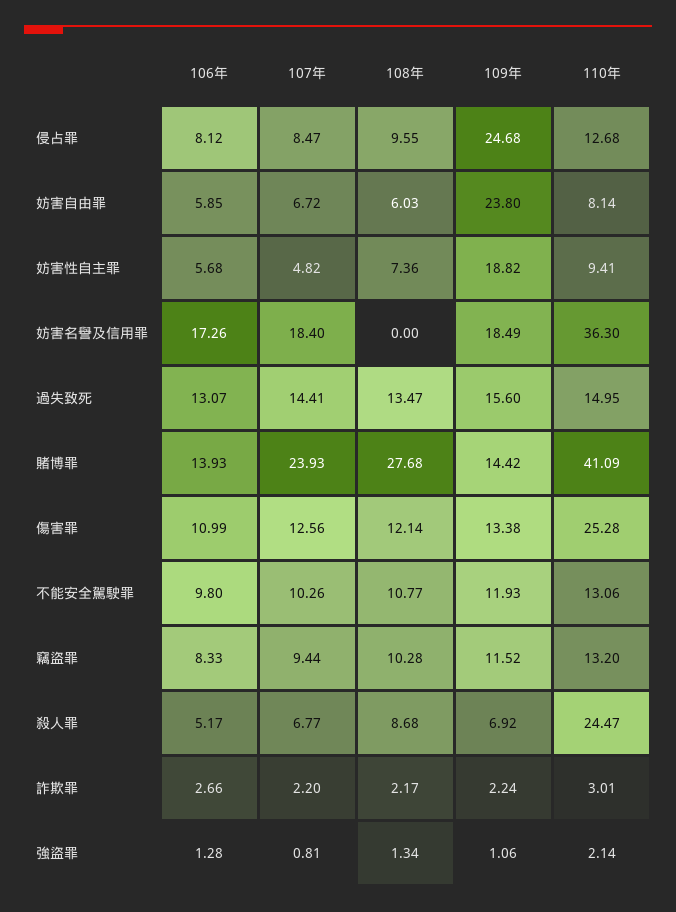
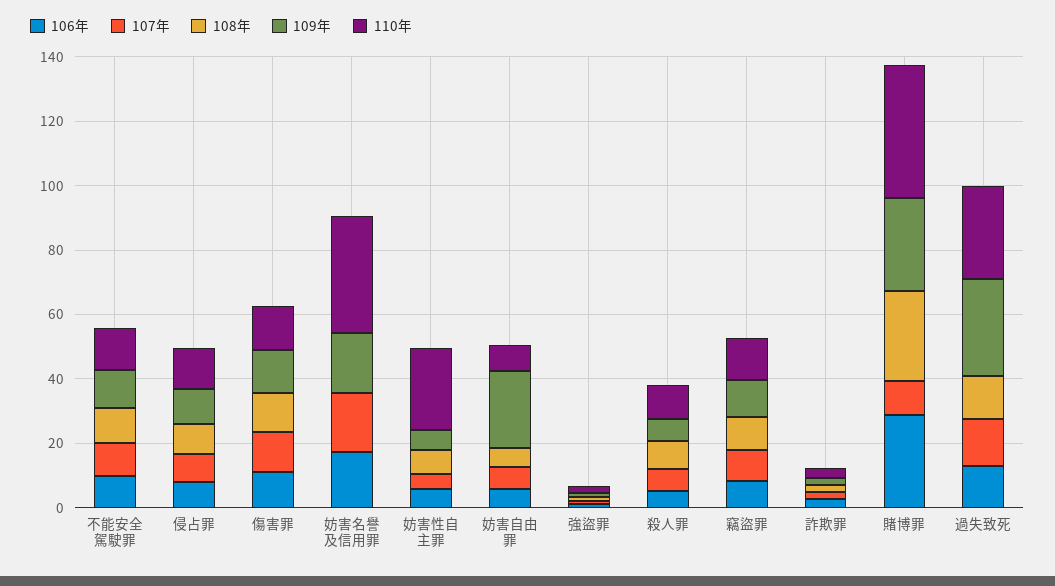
109年, 侵占罪: 24.68 -> 10
109年, 妨害性自主罪: 18.82 -> 5
110年, 妨害性自主罪: 9.41 -> 25
109年, 過失致死: 15.6 -> 30
110年, 過失致死: 14.95 -> 30
106年, 賭博罪: 13.93 -> 30
107年, 賭博罪: 23.93 -> 10
109年, 賭博罪: 14.42 -> 30
110年, 傷害罪: 25.28 -> 15
110年, 殺人罪: 24.47 -> 10

